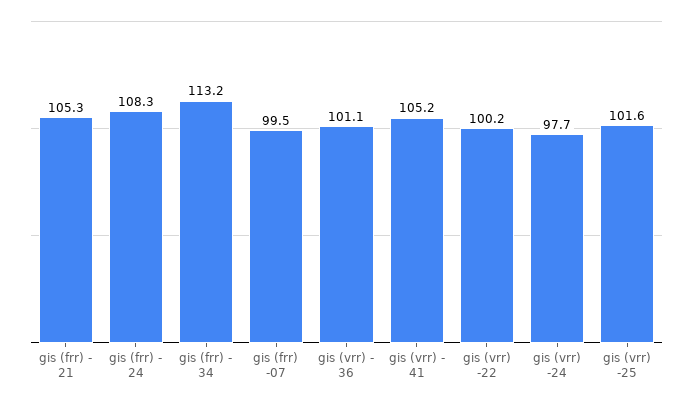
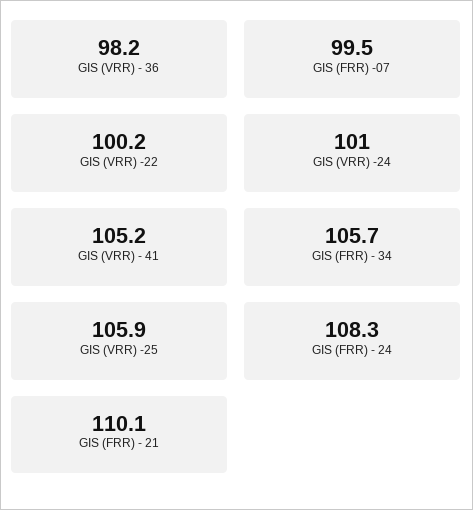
gis (frr) - 21: 105.3 -> 110.1
gis (frr) - 34: 113.2 -> 105.7
gis (vrr) - 36: 101.1 -> 98.2
gis (vrr) -24: 97.7 -> 101
gis (vrr) -25: 101.6 -> 105.9

